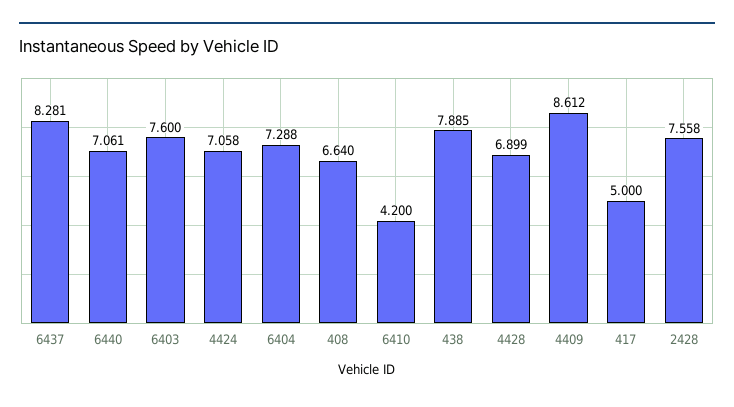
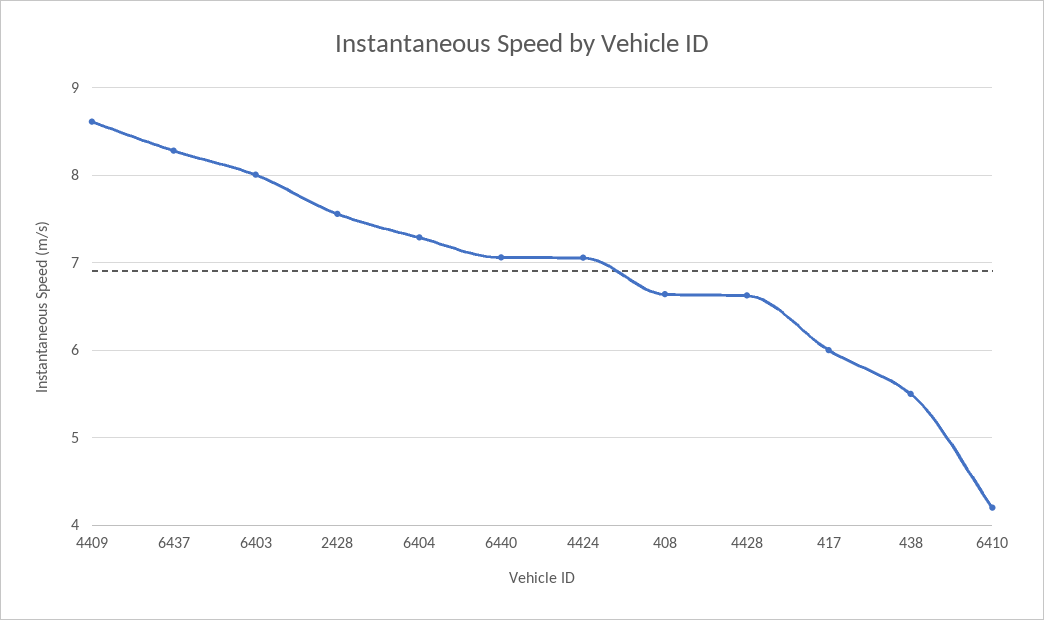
6403: 7.6 -> 8
438: 7.885 -> 5.5
4428: 6.899 -> 6.6
417: 5 -> 6

